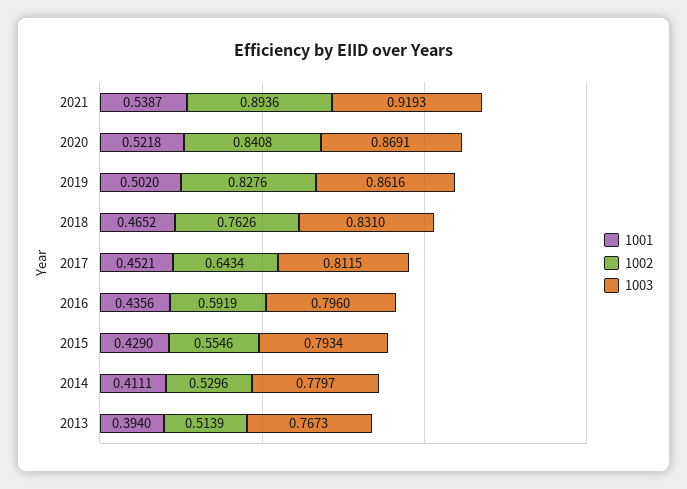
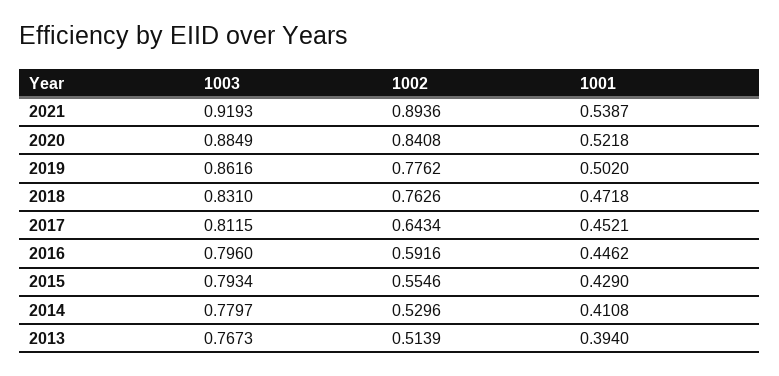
1003, 2020: 0.8691 -> 0.8849
1002, 2019: 0.8276 -> 0.7762
1001, 2018: 0.4652 -> 0.4718
1001, 2016: 0.4356 -> 0.4462
1002, 2016: 0.5919 -> 0.5916
1001, 2014: 0.4111 -> 0.4108

